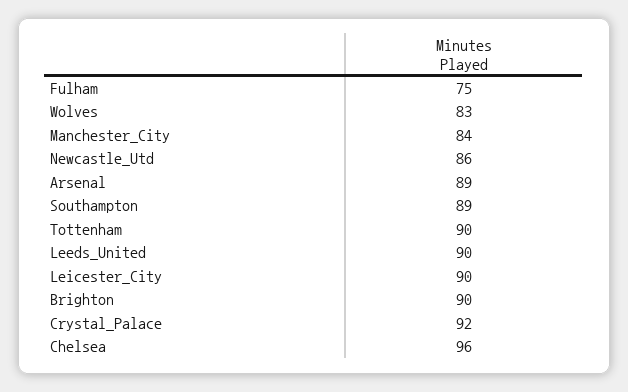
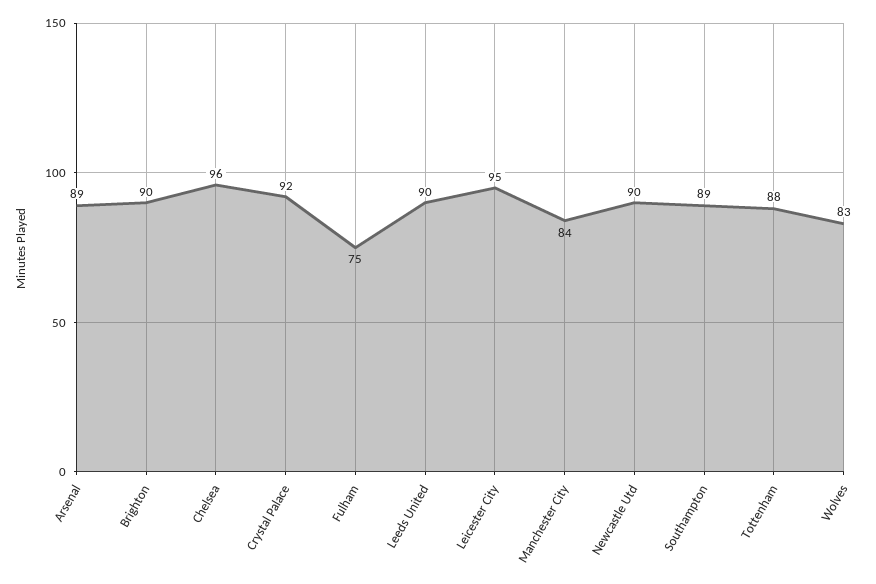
Newcastle_Utd: 86 -> 90
Tottenham: 90 -> 88
Leicester_City: 90 -> 95

